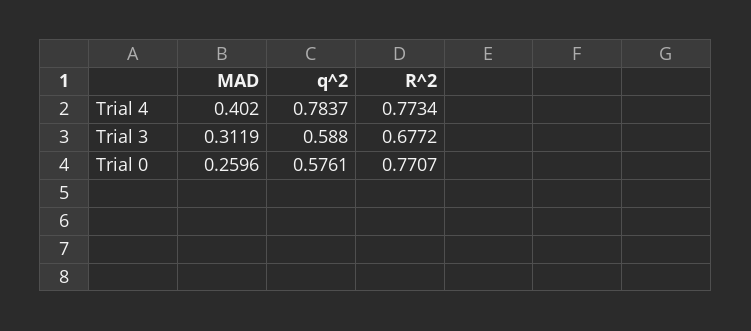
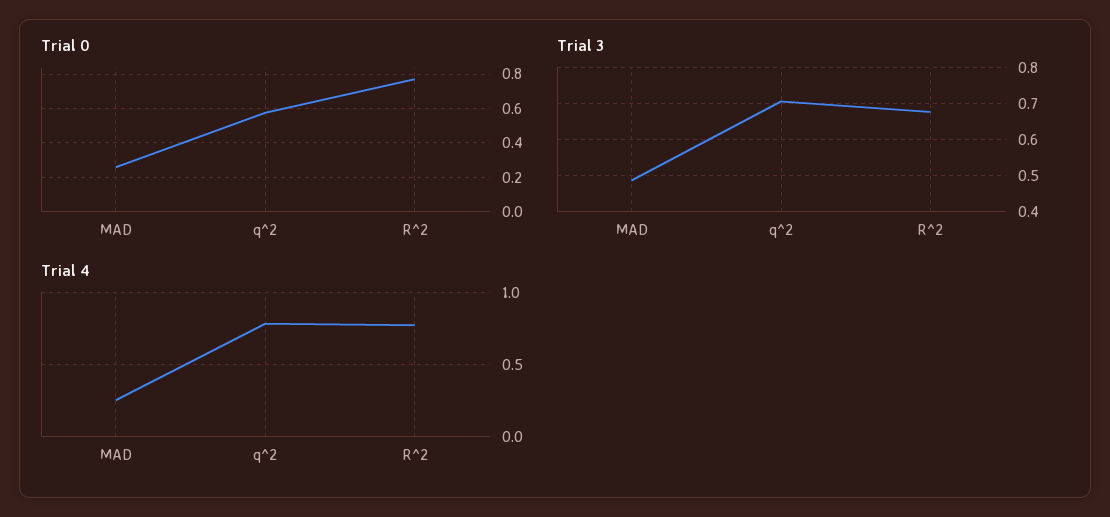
Trial 4, MAD: 0.402 -> 0.25
Trial 3, MAD: 0.3119 -> 0.48
Trial 3, q^2: 0.588 -> 0.7

